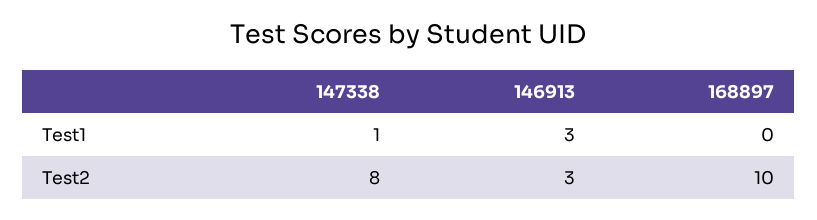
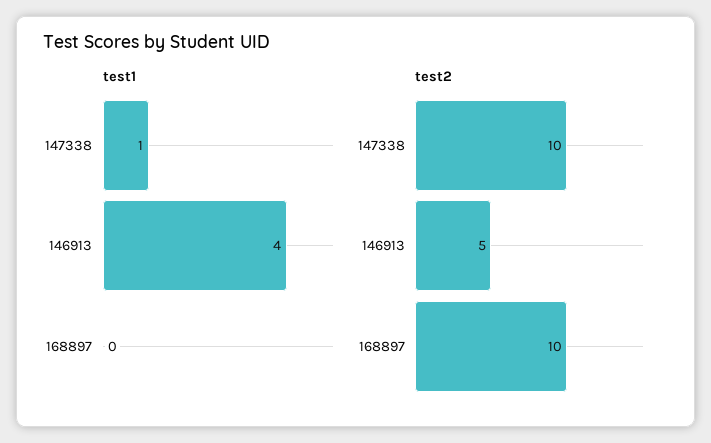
Test1, 146913: 3 -> 4
Test2, 147338: 8 -> 10
Test2, 146913: 3 -> 5

